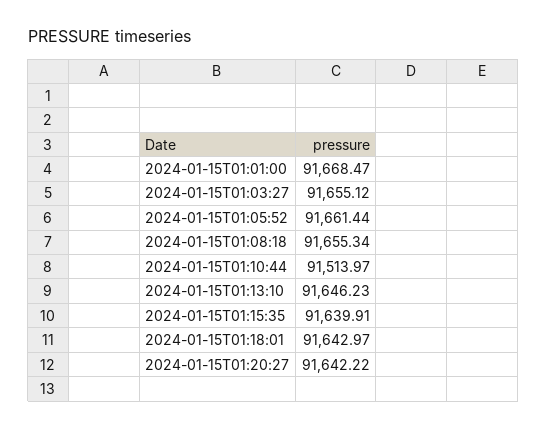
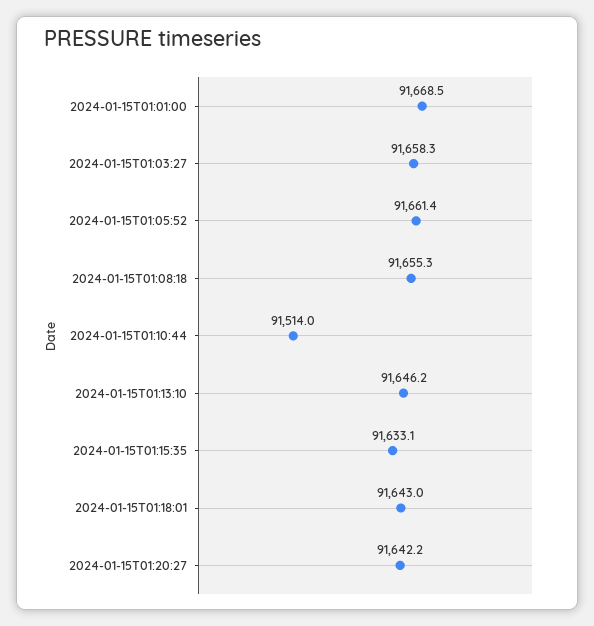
2024-01-15T01:03:27: 91655.12 -> 91658.3
2024-01-15T01:15:35: 91639.91 -> 91633.1

